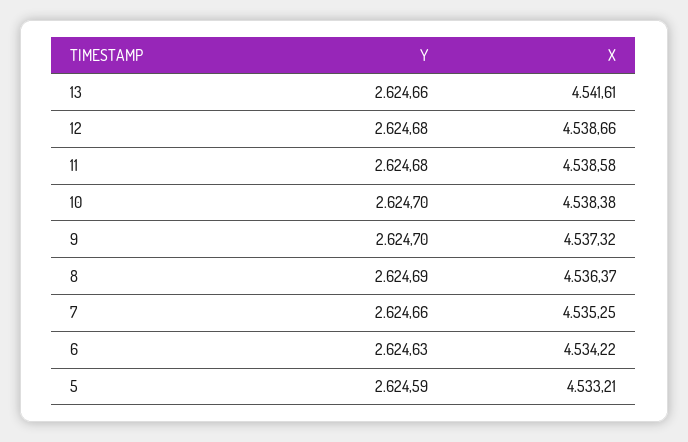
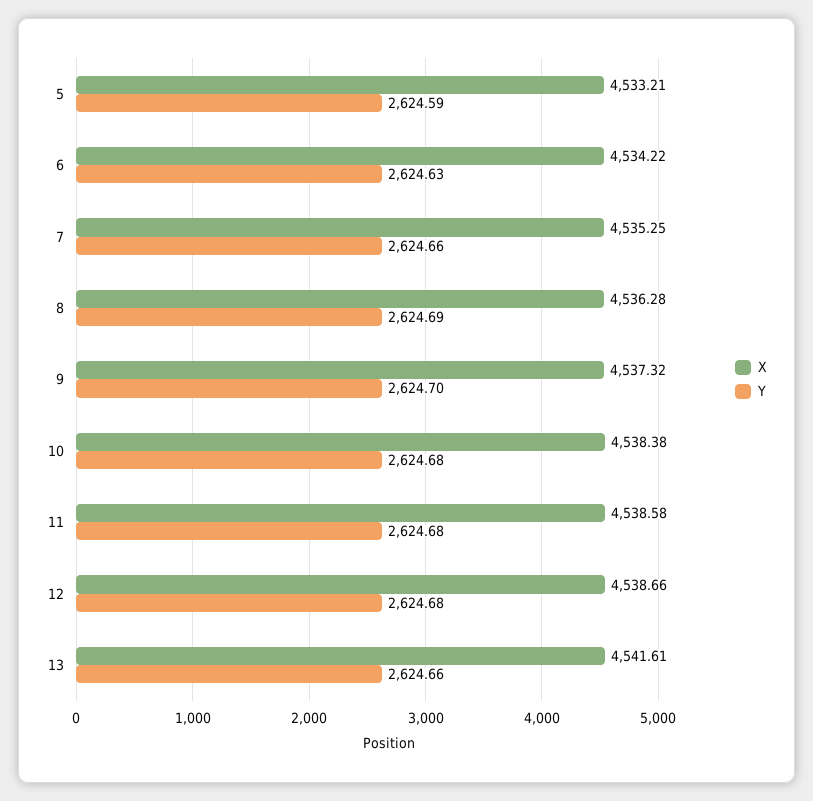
Y, 10: 2624.7 -> 2624.68
X, 8: 4536.37 -> 4536.28

